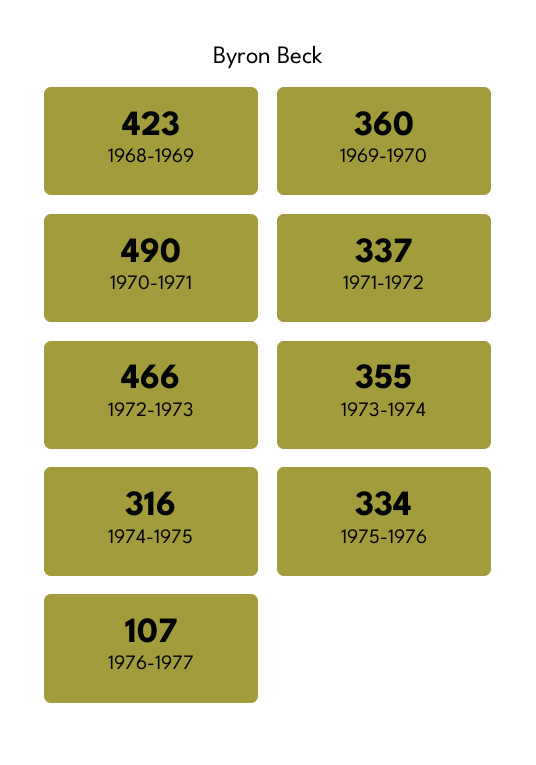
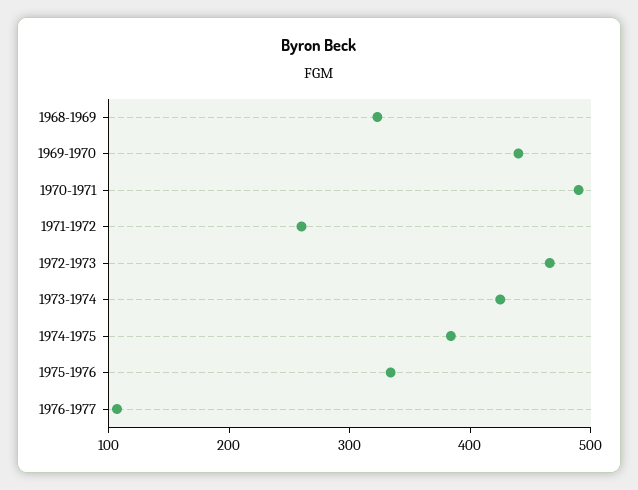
1968-1969: 423 -> 320
1969-1970: 360 -> 440
1971-1972: 337 -> 260
1973-1974: 355 -> 420
1974-1975: 316 -> 380

